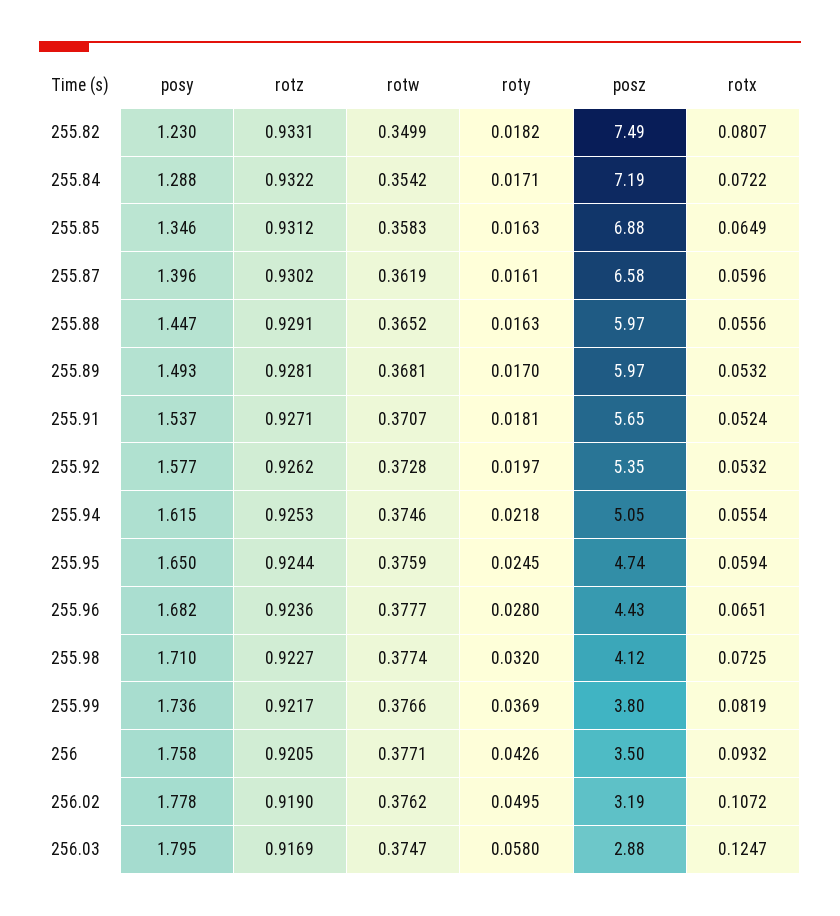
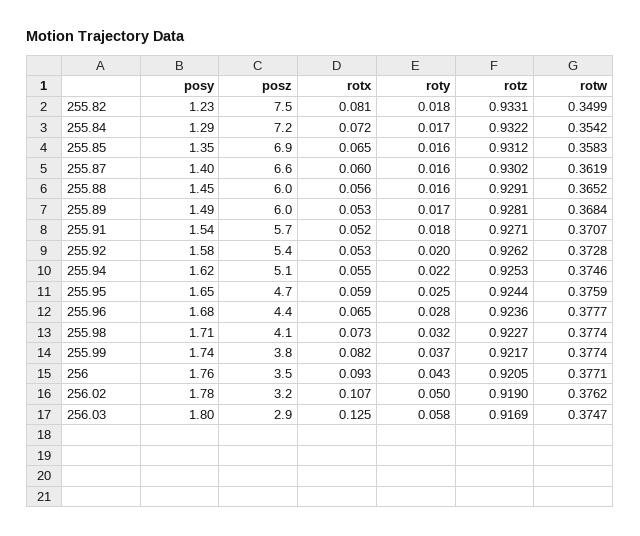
rotw, 255.89: 0.3681 -> 0.3684
rotw, 255.99: 0.3766 -> 0.3774

